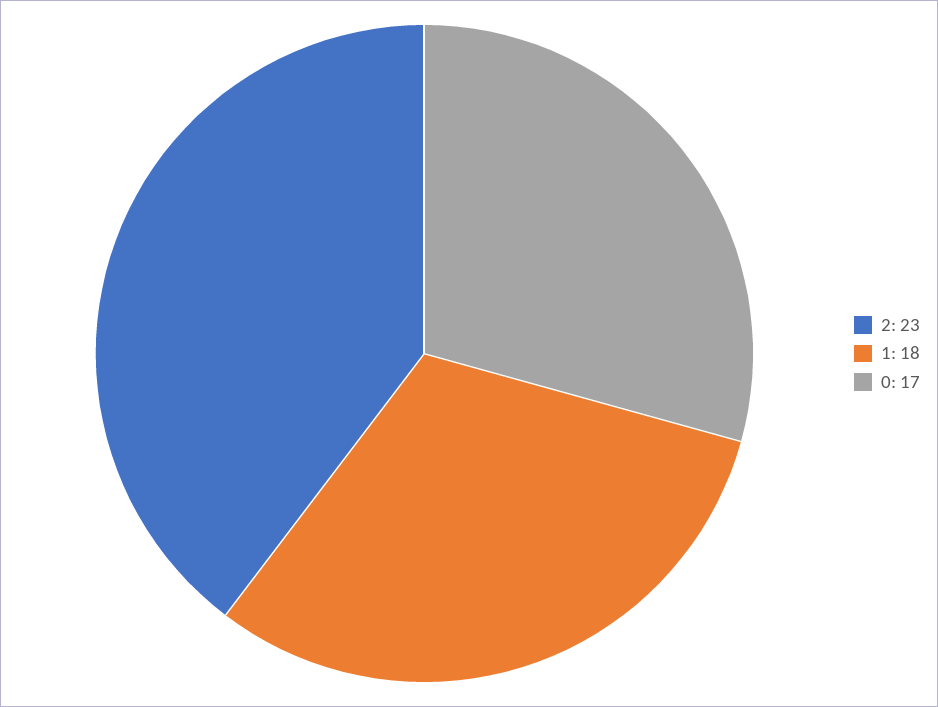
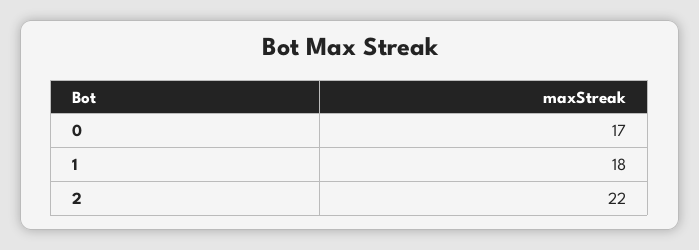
2: 23 -> 22

